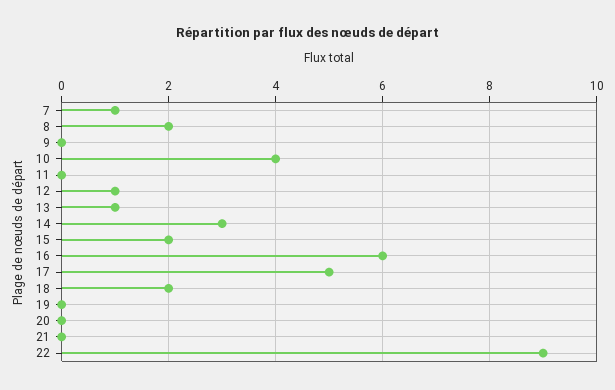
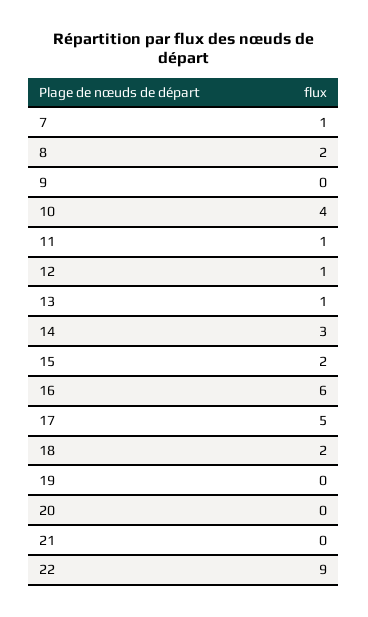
11: 0 -> 1

